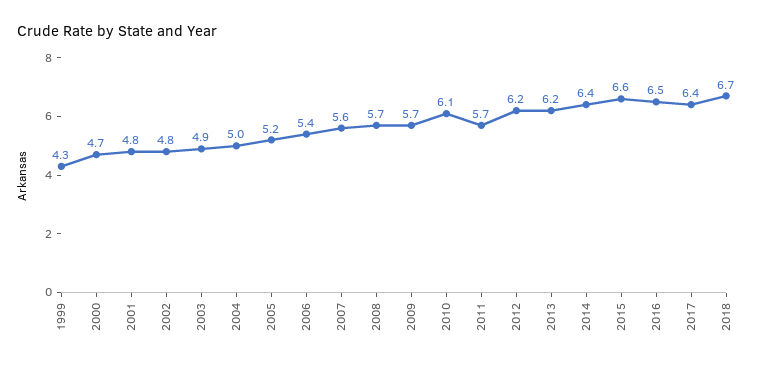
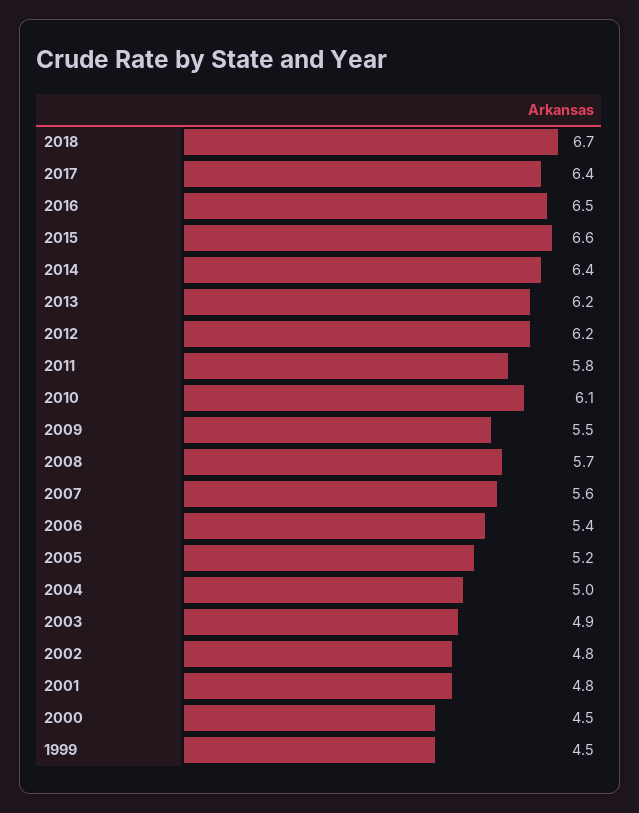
1999: 4.3 -> 4.5
2000: 4.7 -> 4.5
2009: 5.7 -> 5.5
2011: 5.7 -> 5.8

